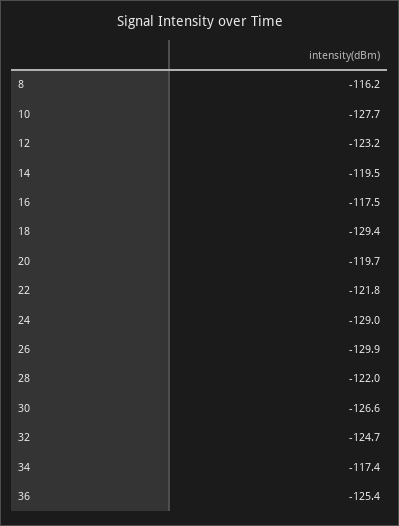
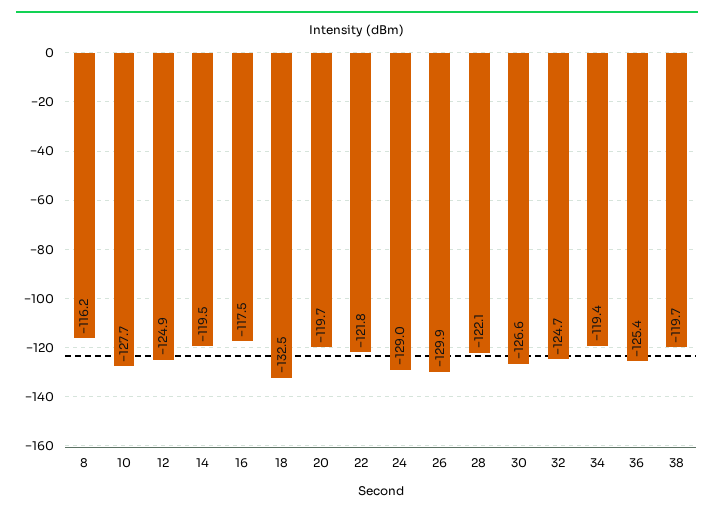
12: -123.2 -> -124.9
18: -129.4 -> -132.5
28: -122 -> -122.1
34: -117.4 -> -119.4
38: none -> -119.7

